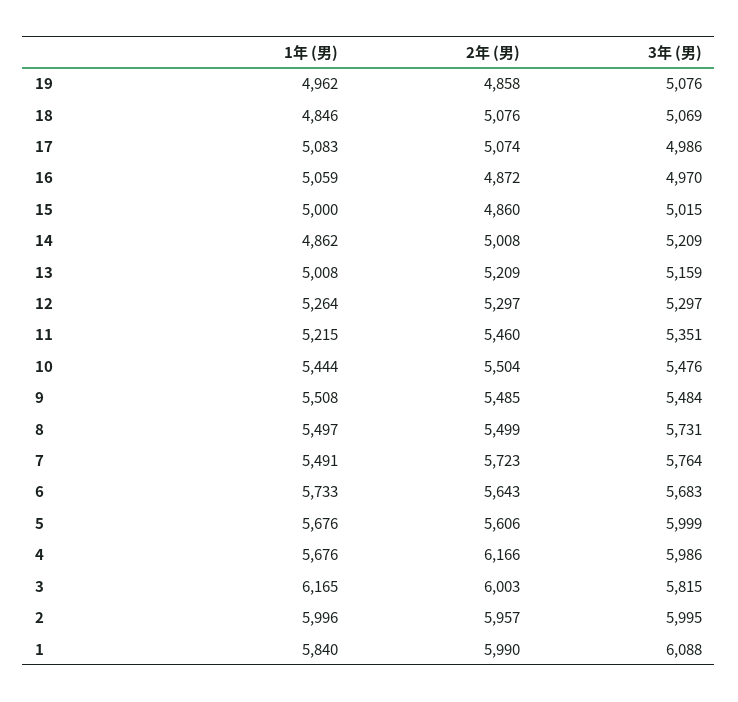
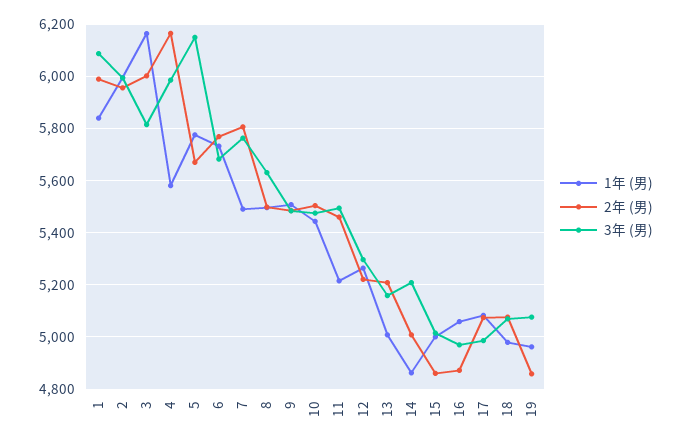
1年 (男), 18: 4846 -> 4975
2年 (男), 12: 5297 -> 5225
3年 (男), 11: 5351 -> 5500
3年 (男), 8: 5731 -> 5625
2年 (男), 7: 5723 -> 5800
2年 (男), 6: 5643 -> 5775
1年 (男), 5: 5676 -> 5775
2年 (男), 5: 5606 -> 5675
3年 (男), 5: 5999 -> 6150
1年 (男), 4: 5676 -> 5575

